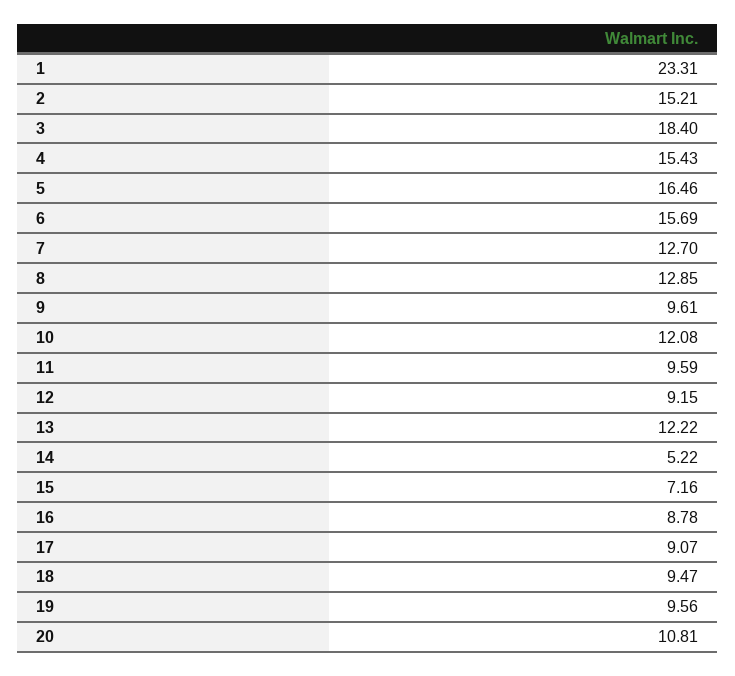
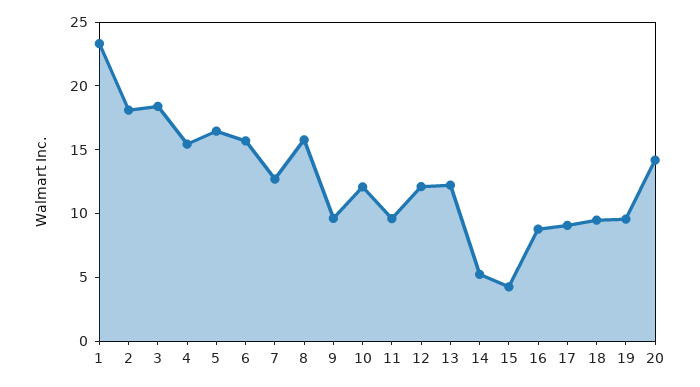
2: 15.21 -> 18
8: 12.85 -> 16
12: 9.15 -> 12
15: 7.16 -> 4
20: 10.81 -> 14

